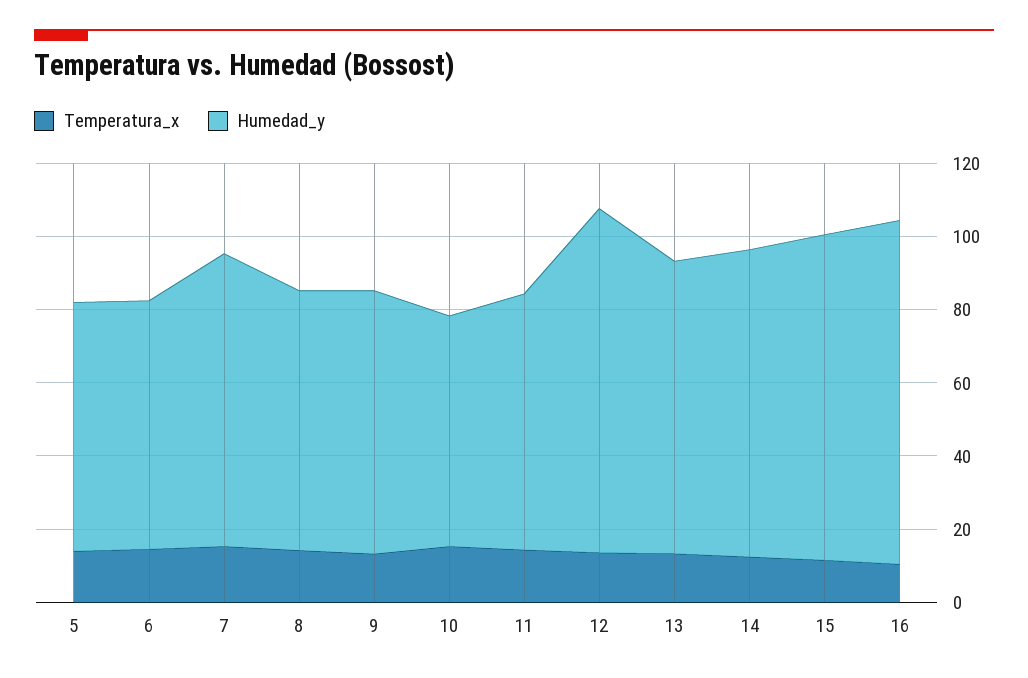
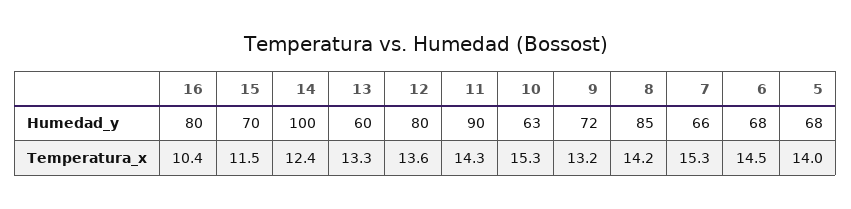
Humedad_y, 7: 80 -> 66
Humedad_y, 8: 70 -> 85
Humedad_y, 11: 70 -> 90
Humedad_y, 12: 95 -> 80
Humedad_y, 13: 80 -> 60
Humedad_y, 14: 85 -> 100
Humedad_y, 15: 90 -> 70
Humedad_y, 16: 95 -> 80

